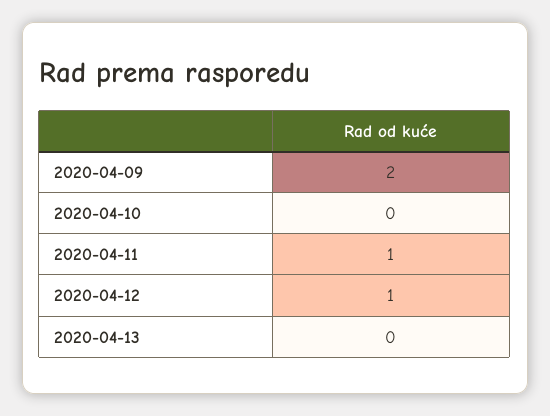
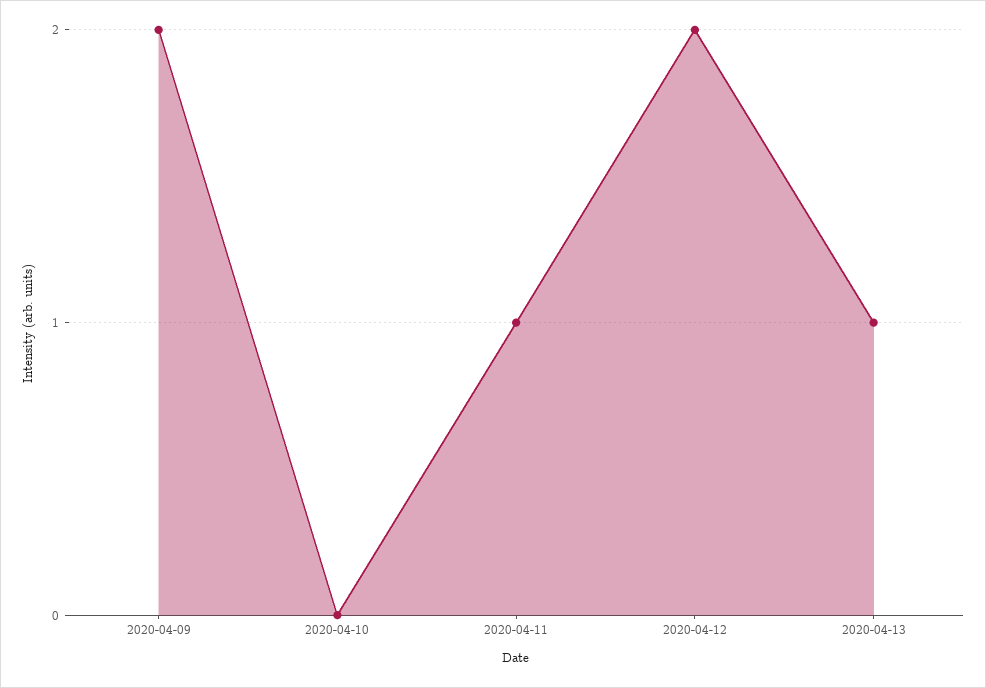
2020-04-12: 1 -> 2
2020-04-13: 0 -> 1

